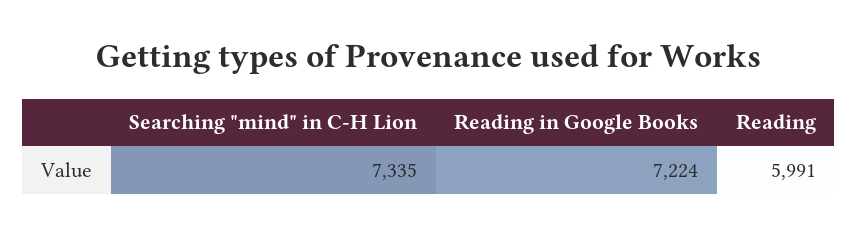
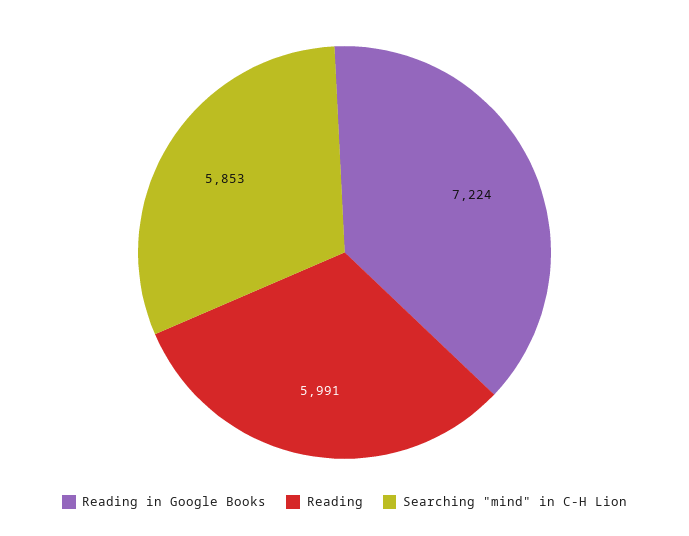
Searching "mind" in C-H Lion: 7335 -> 5853

